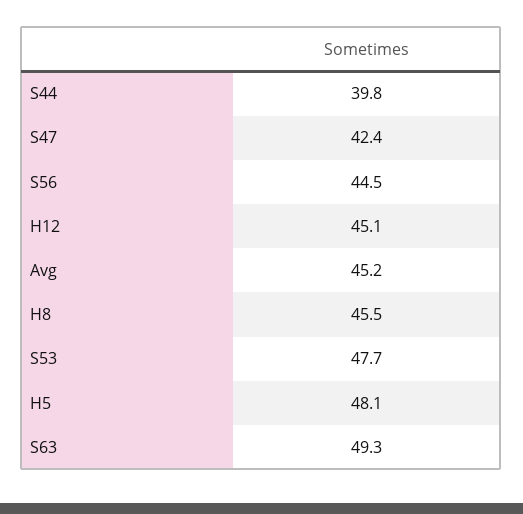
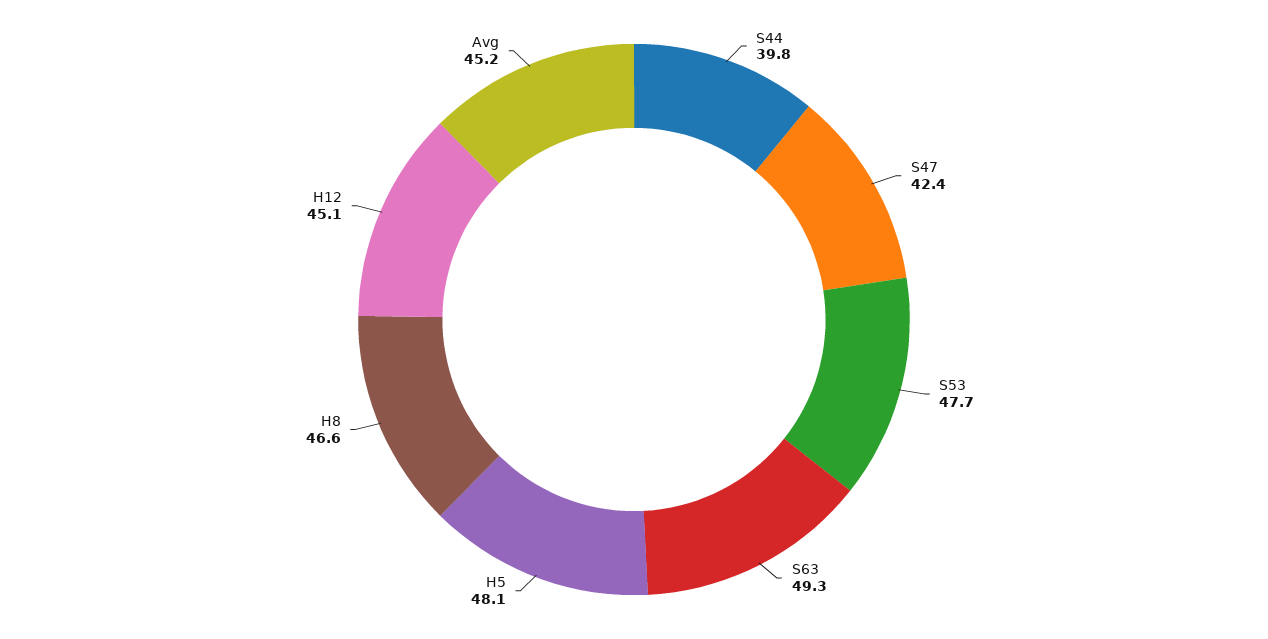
S56: 44.5 -> none
H8: 45.5 -> 46.6

